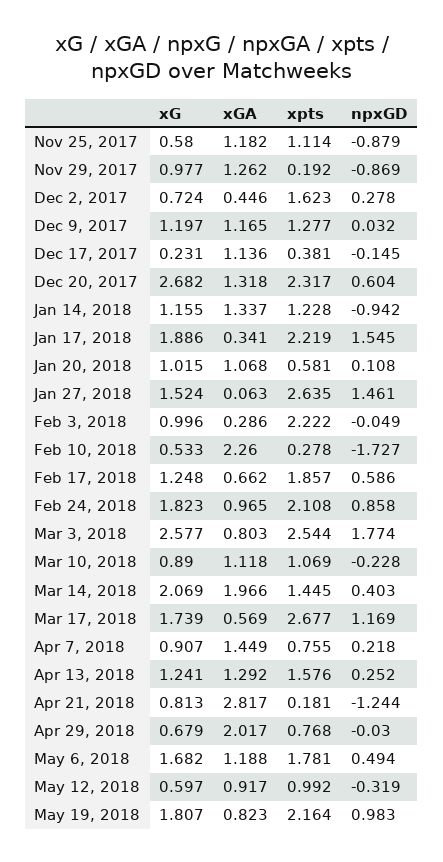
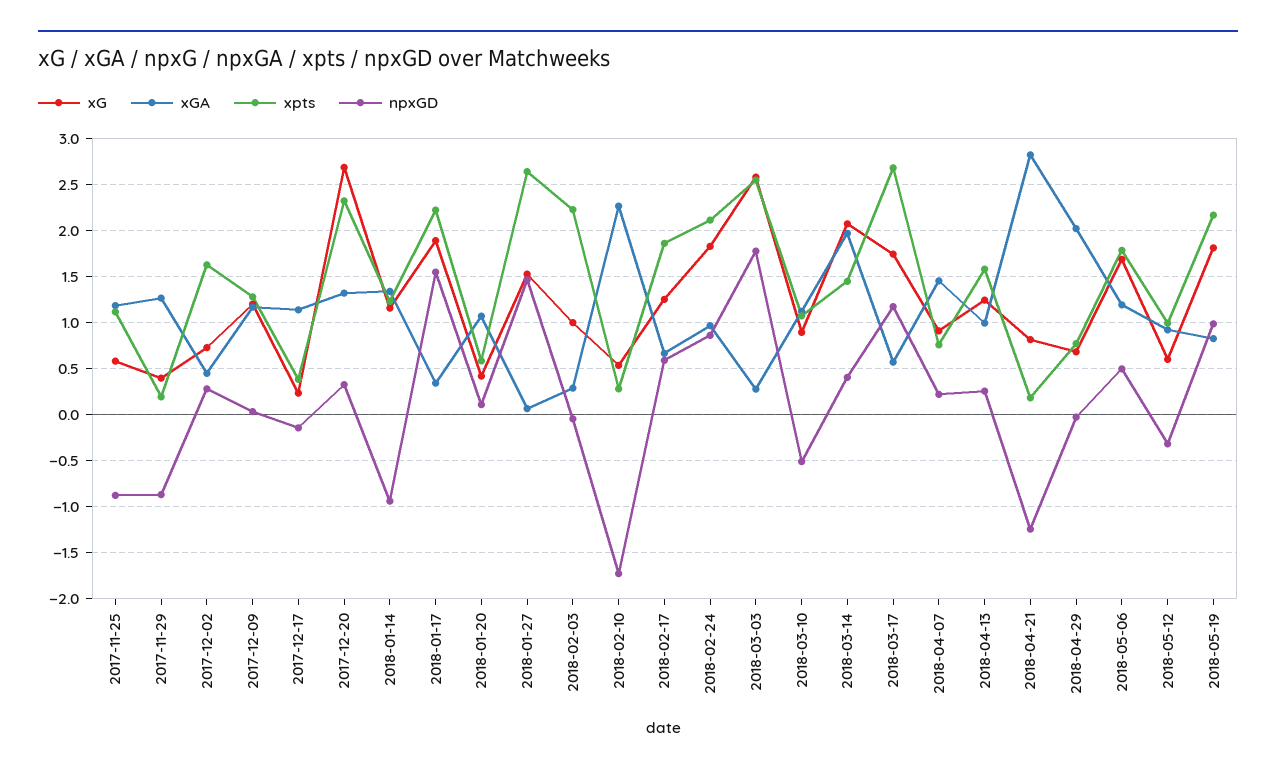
xG, Nov 29, 2017: 0.977 -> 0.4
npxGD, Dec 20, 2017: 0.604 -> 0.3
xG, Jan 20, 2018: 1.015 -> 0.4
xGA, Mar 3, 2018: 0.803 -> 0.3
npxGD, Mar 10, 2018: -0.228 -> -0.5
xGA, Apr 13, 2018: 1.292 -> 1

